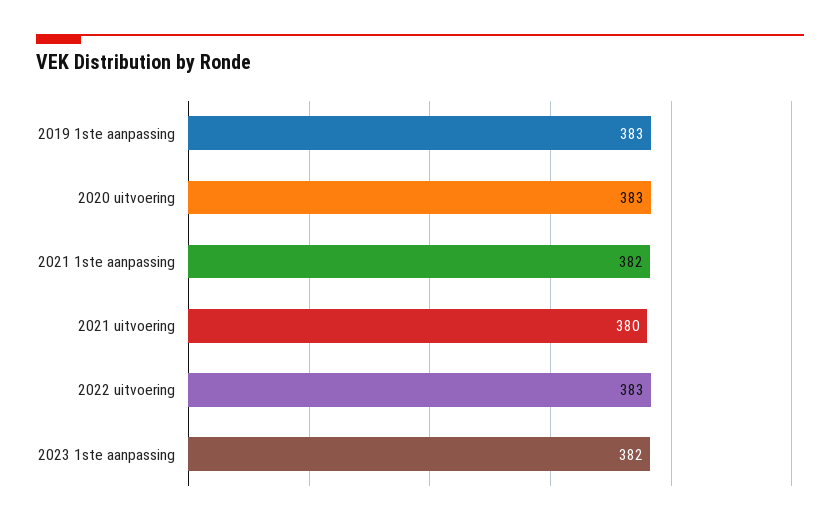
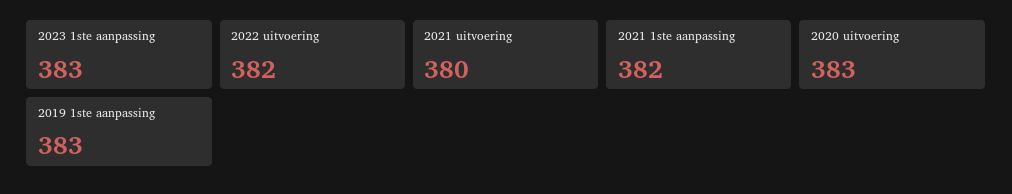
2022 uitvoering: 383 -> 382
2023 1ste aanpassing: 382 -> 383

